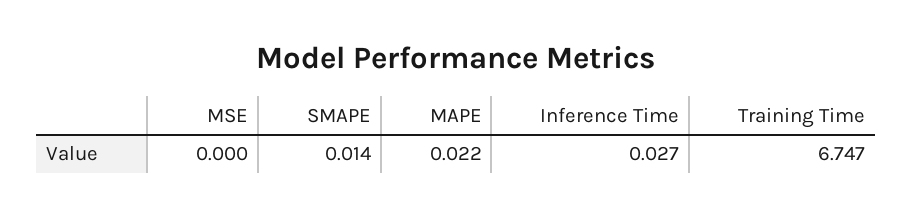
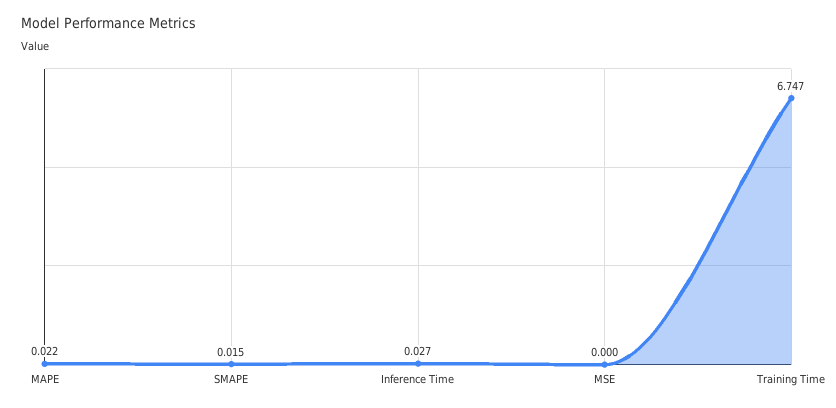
SMAPE: 0.014 -> 0.015

